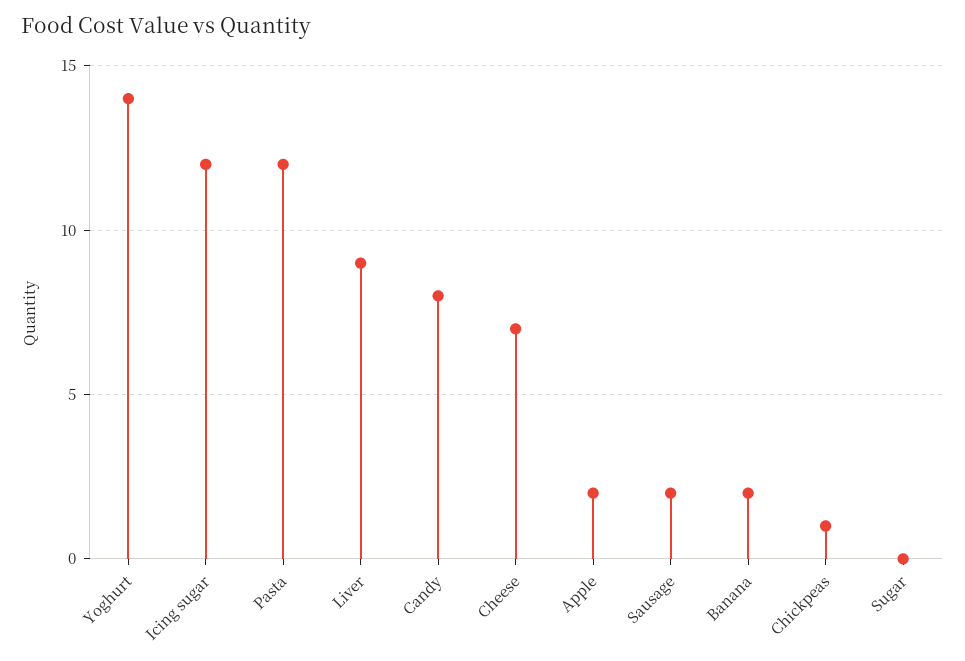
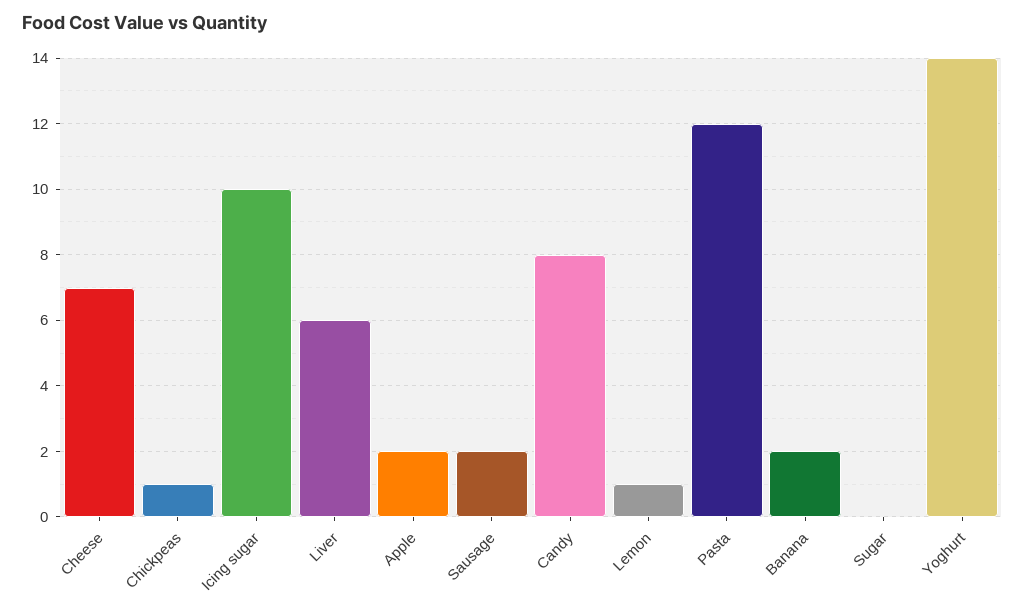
Icing sugar: 12 -> 10
Liver: 9 -> 6
Lemon: none -> 1

